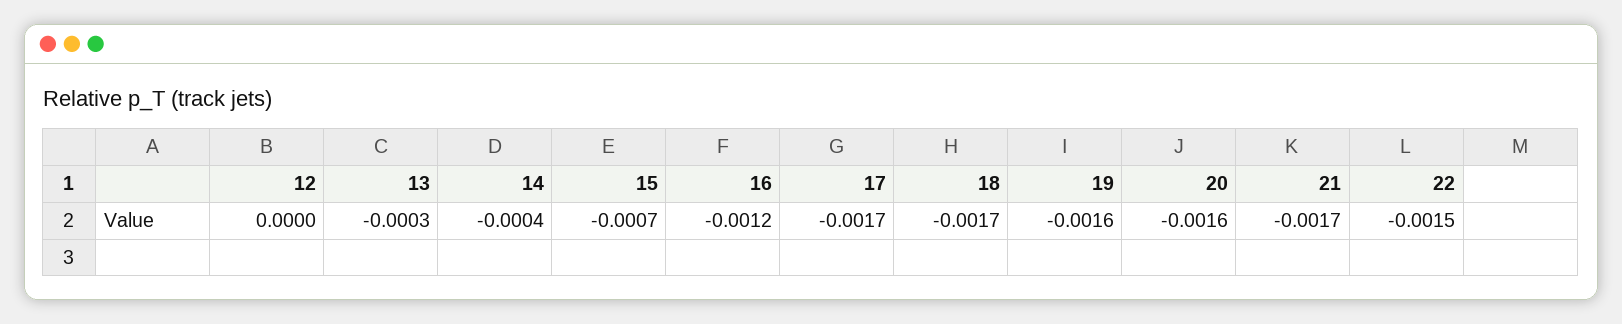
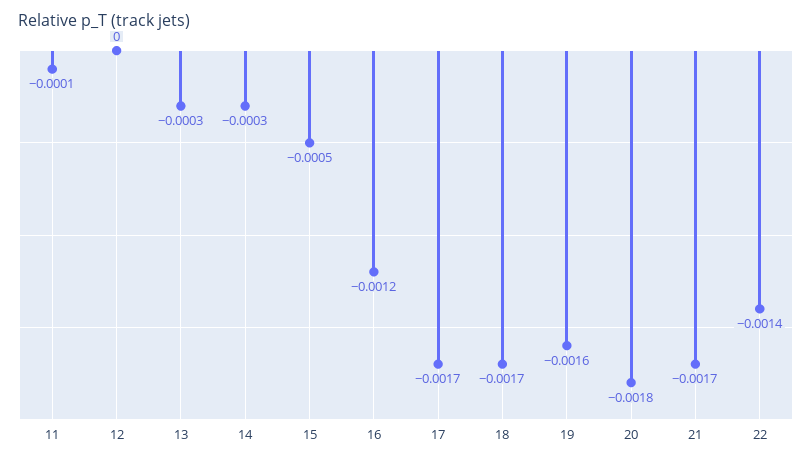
14: -0.0004 -> -0.0003
15: -0.0007 -> -0.0005
20: -0.0016 -> -0.0018
22: -0.0015 -> -0.0014
11: none -> -0.0001

